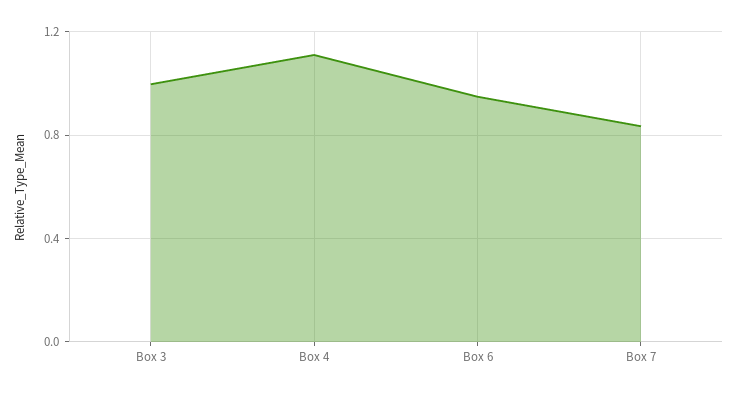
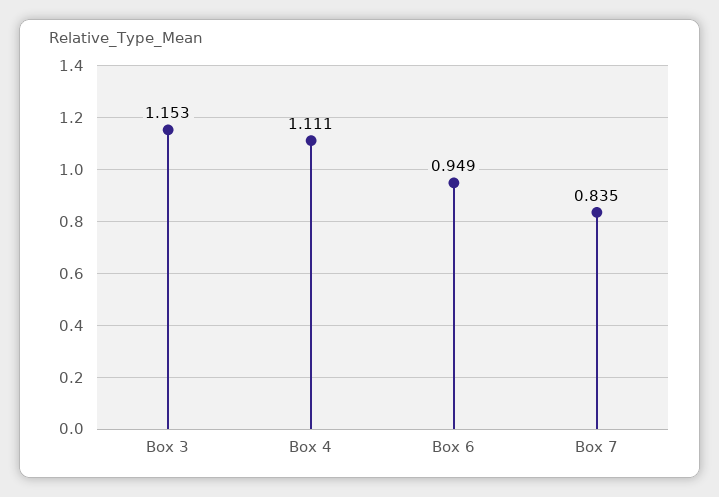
Box 3: 1 -> 1.153

